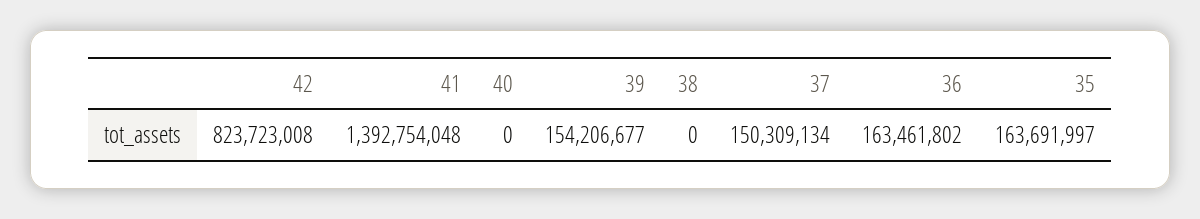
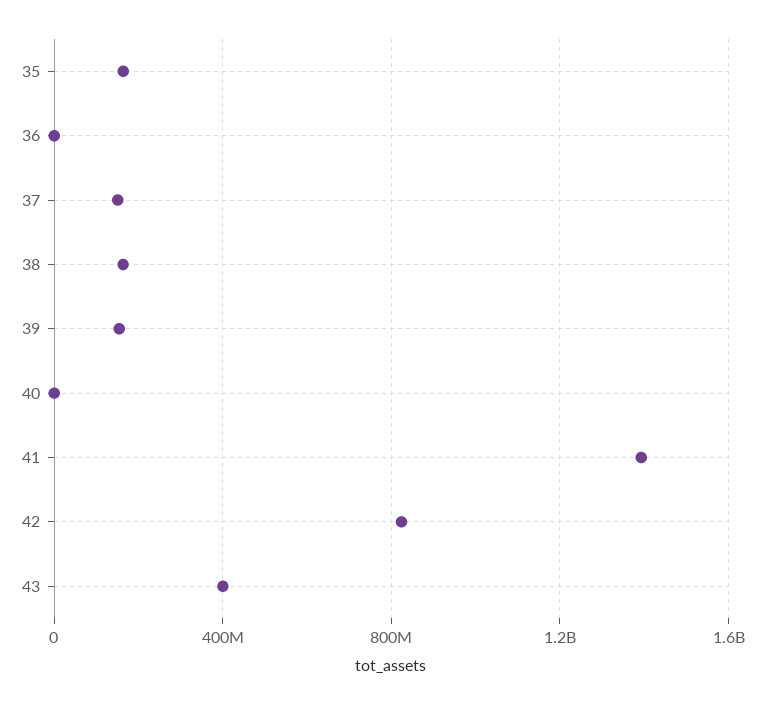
38: 0 -> 150000000
36: 163461802 -> 0
43: none -> 400000000

